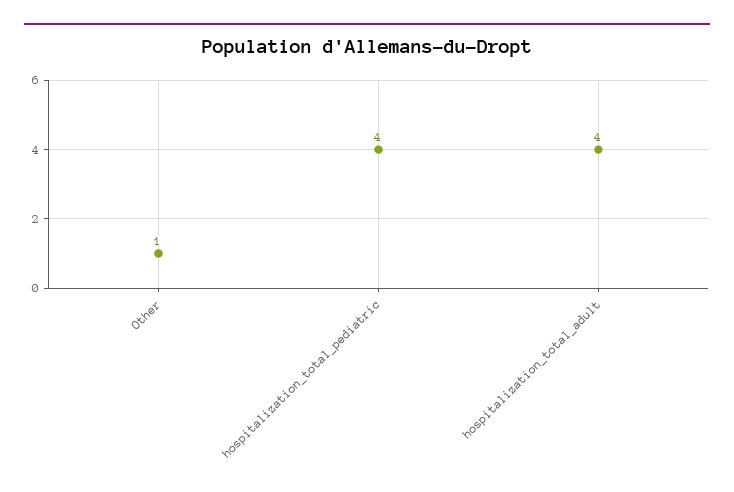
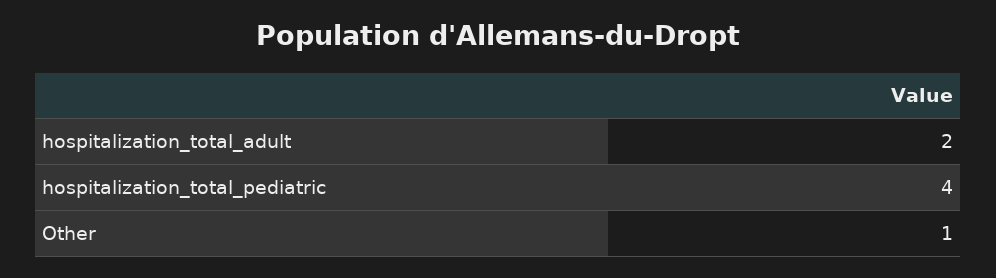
hospitalization_total_adult: 4 -> 2

